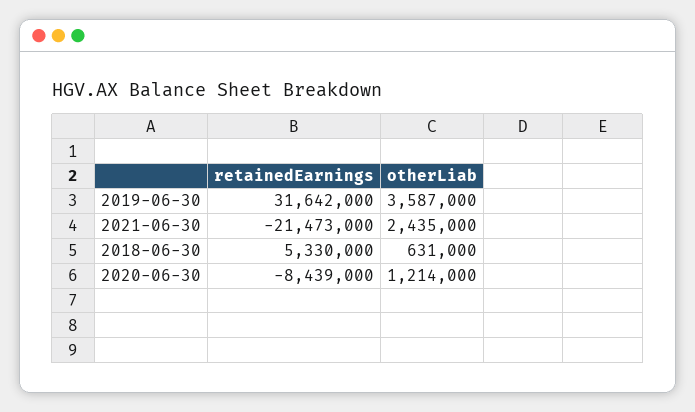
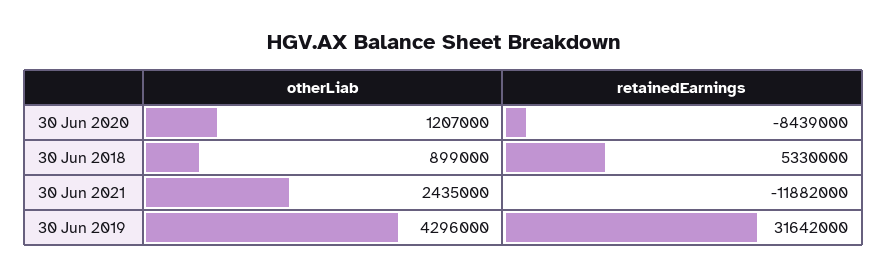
otherLiab, 2019-06-30: 3587000 -> 4296000
retainedEarnings, 2021-06-30: -21473000 -> -11882000
otherLiab, 2018-06-30: 631000 -> 899000
otherLiab, 2020-06-30: 1214000 -> 1207000

